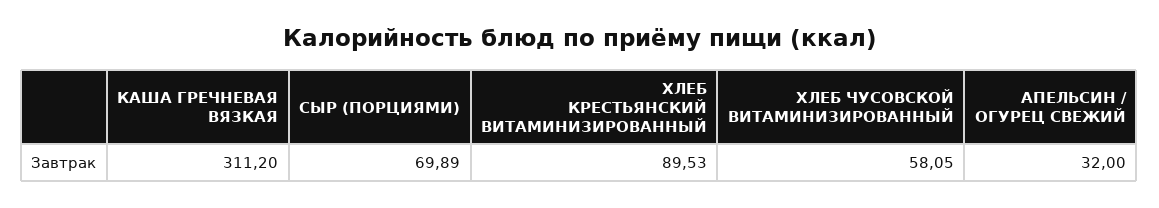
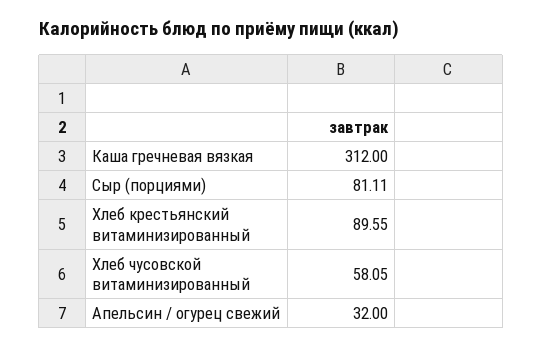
КАША ГРЕЧНЕВАЯ ВЯЗКАЯ: 311.2 -> 312
СЫР (ПОРЦИЯМИ): 69.89 -> 81.11
ХЛЕБ КРЕСТЬЯНСКИЙ ВИТАМИНИЗИРОВАННЫЙ: 89.53 -> 89.55

